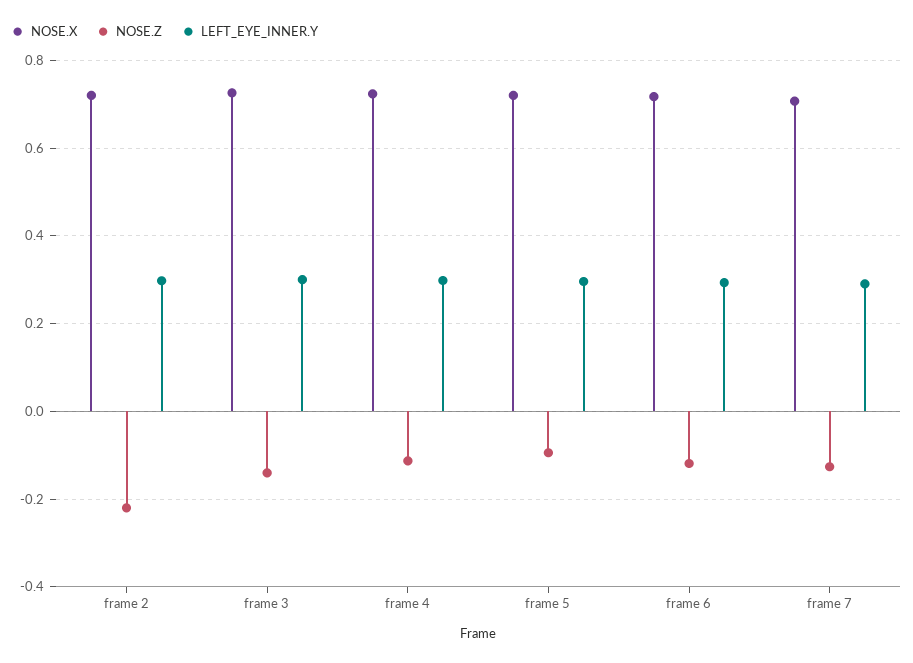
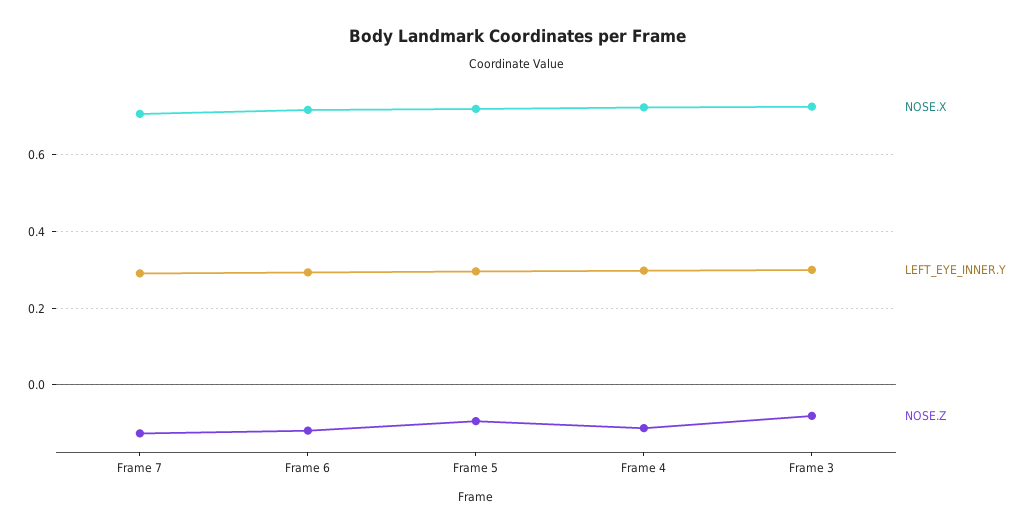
NOSE.X, frame 2: 0.72 -> none
NOSE.Z, frame 2: -0.22 -> none
LEFT_EYE_INNER.Y, frame 2: 0.3 -> none
NOSE.Z, frame 3: -0.14 -> -0.08

